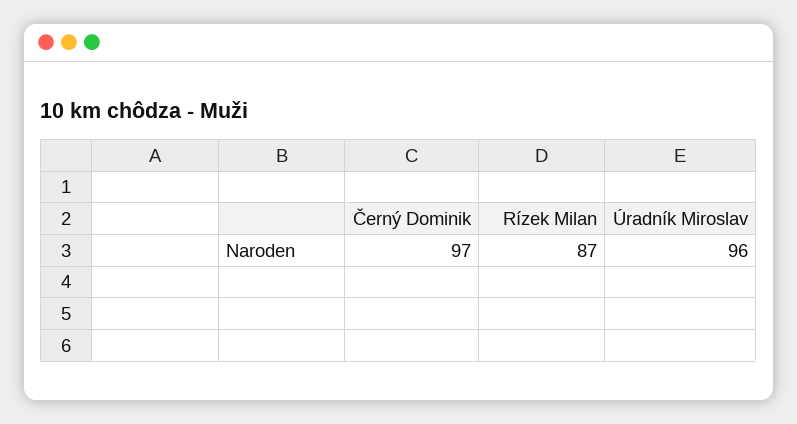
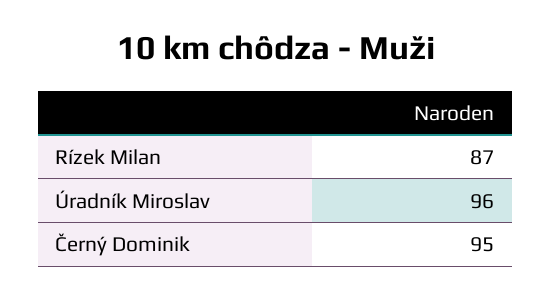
Černý Dominik: 97 -> 95

